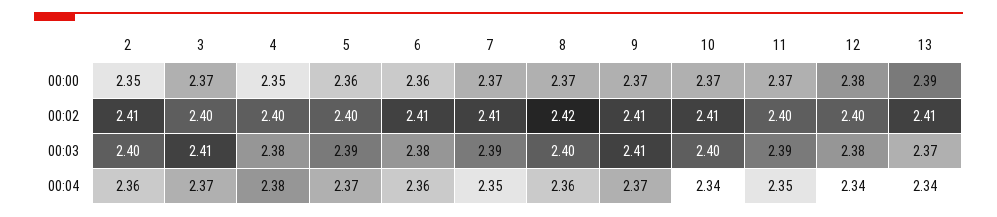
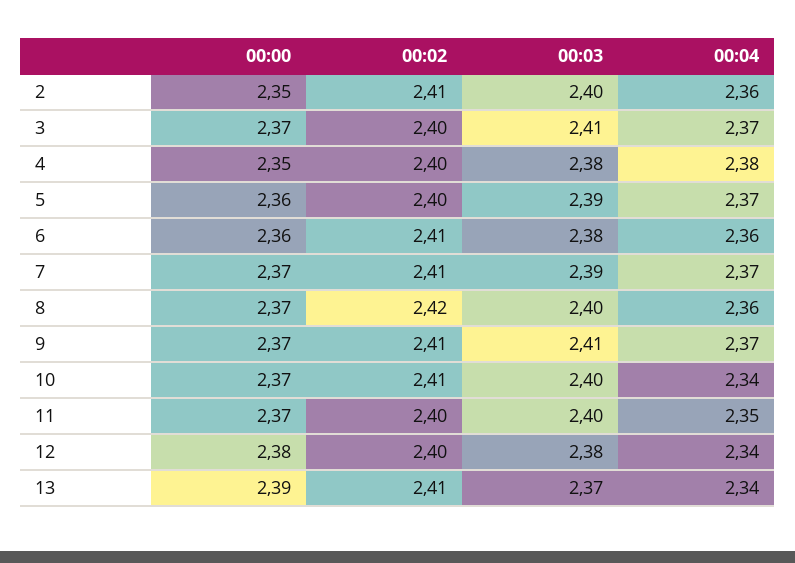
11, 00:03: 2.39 -> 2.4
7, 00:04: 2.35 -> 2.37

